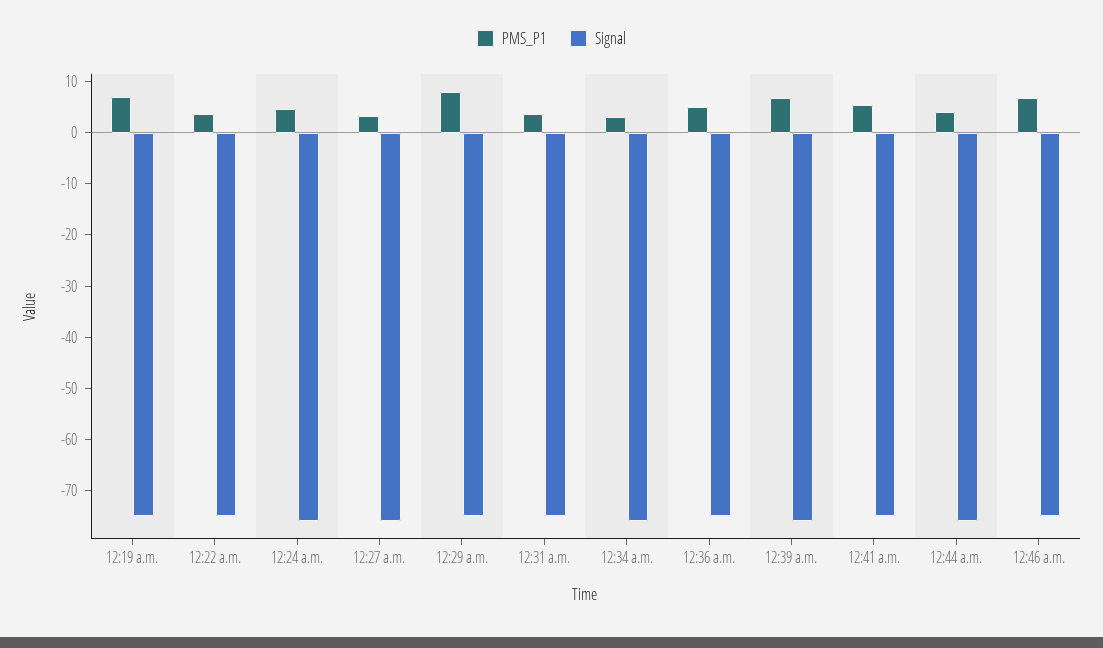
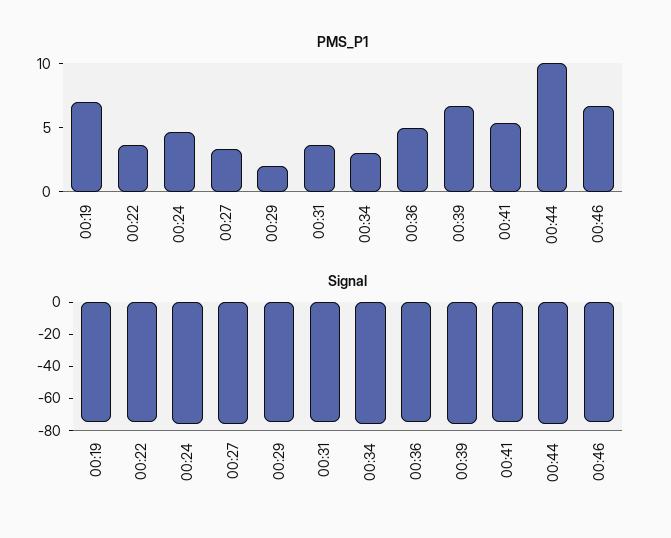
PMS_P1, 12:29 a.m.: 8 -> 2
PMS_P1, 12:44 a.m.: 4 -> 10

